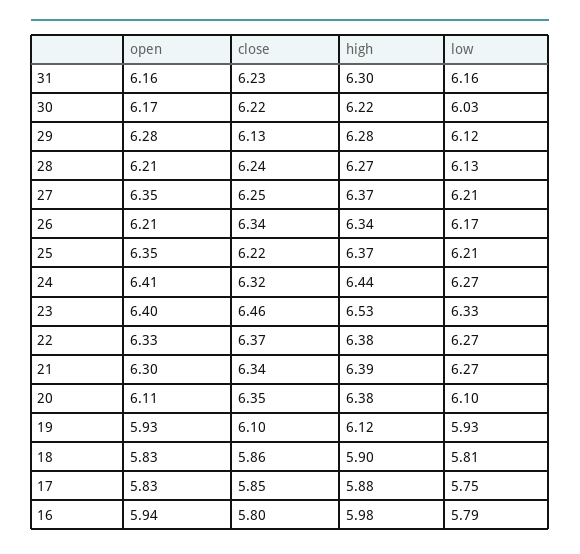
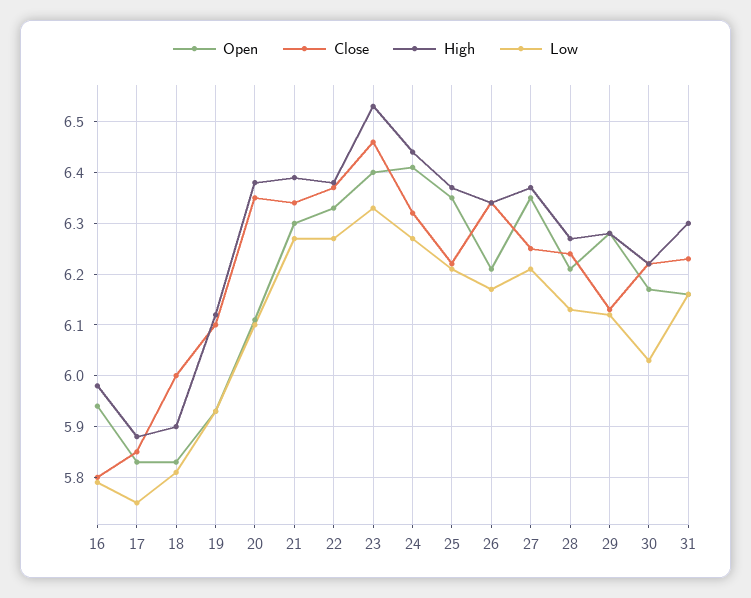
close, 18: 5.86 -> 6

